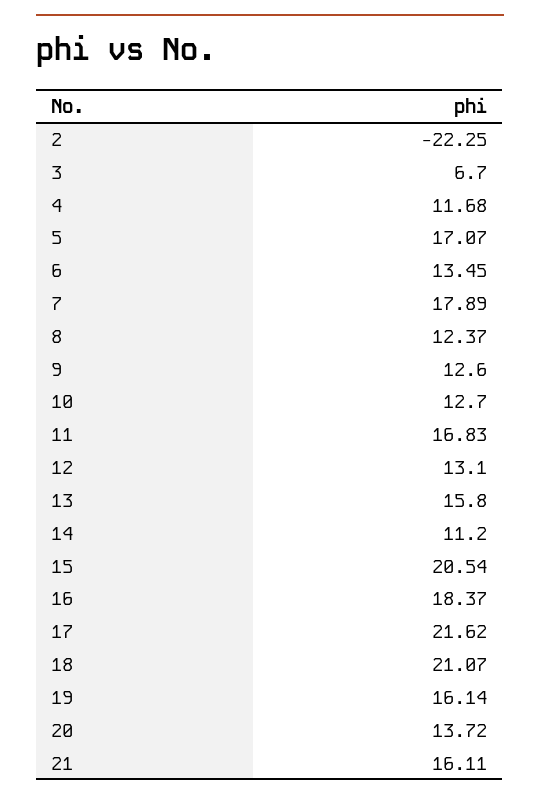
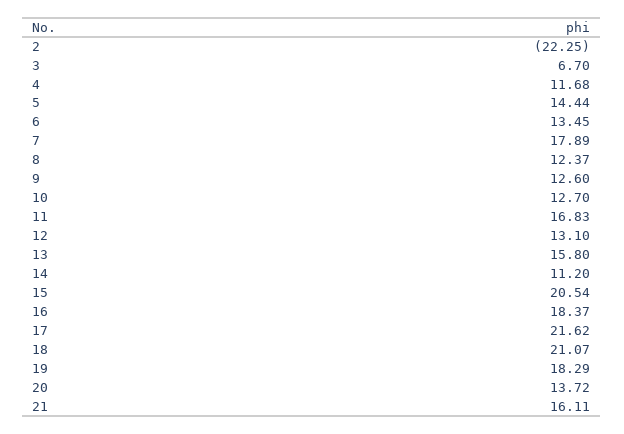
5: 17.07 -> 14.44
19: 16.14 -> 18.29

